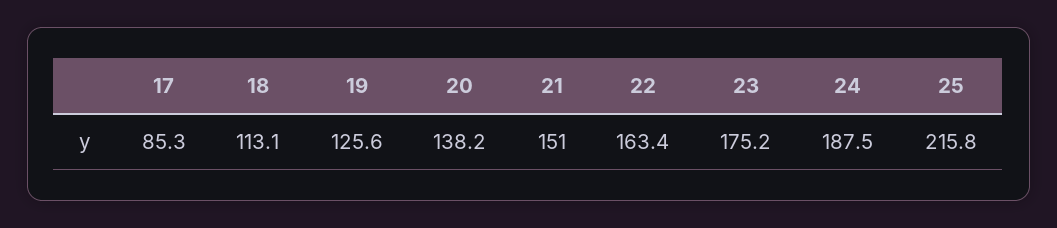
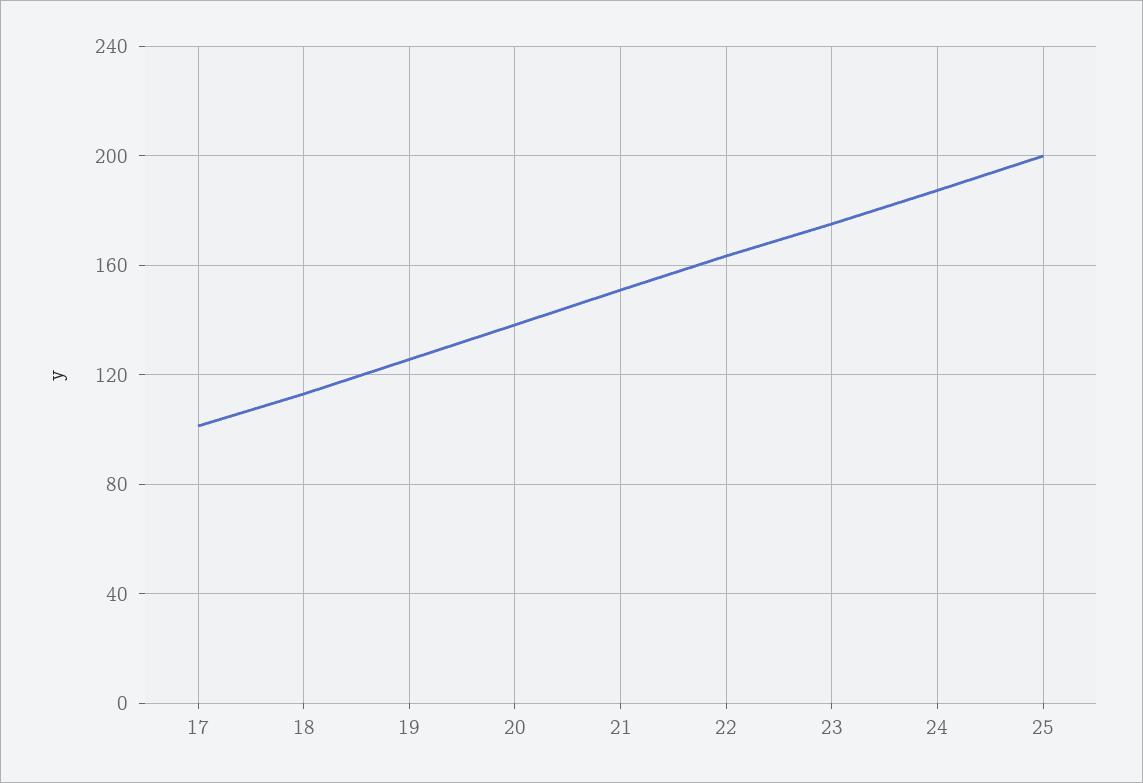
17: 85.3 -> 100
25: 215.8 -> 200

